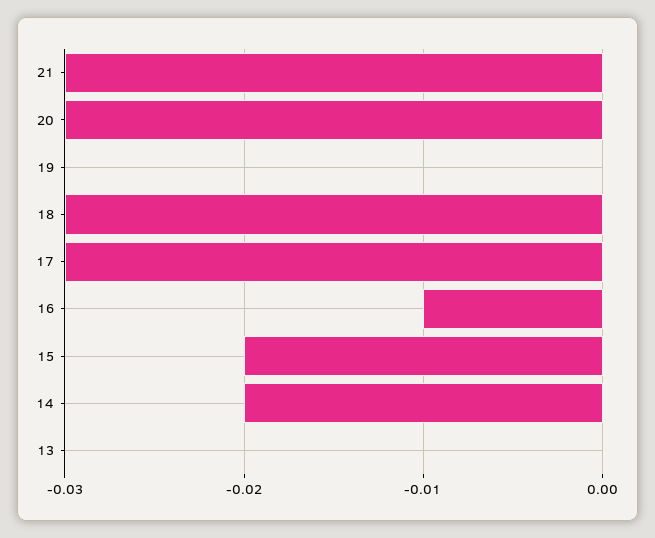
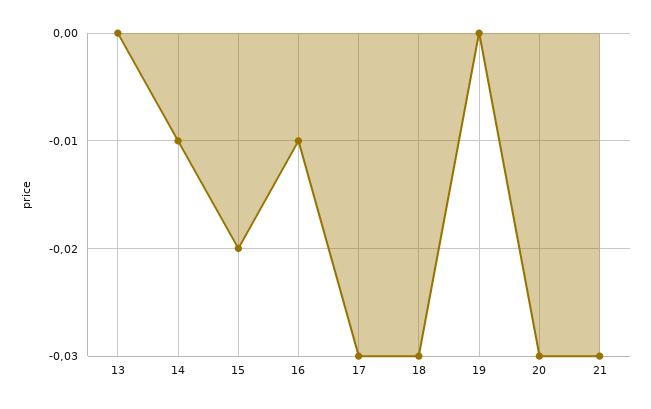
14: -0.02 -> -0.01

